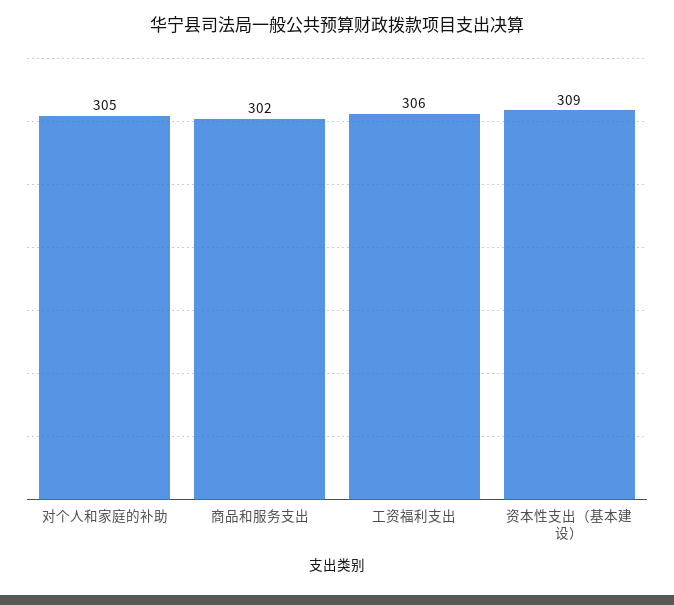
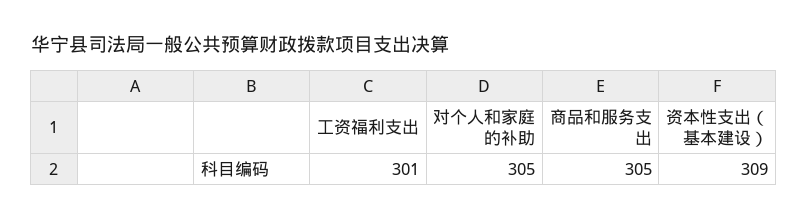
商品和服务支出: 302 -> 305
工资福利支出: 306 -> 301

